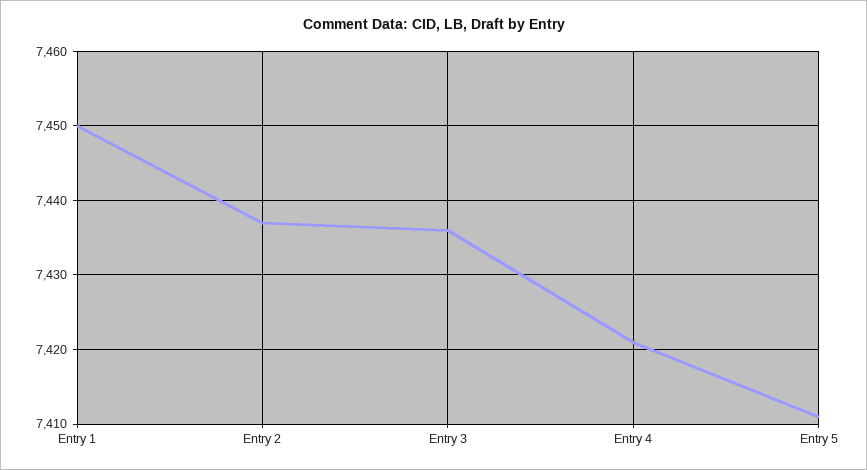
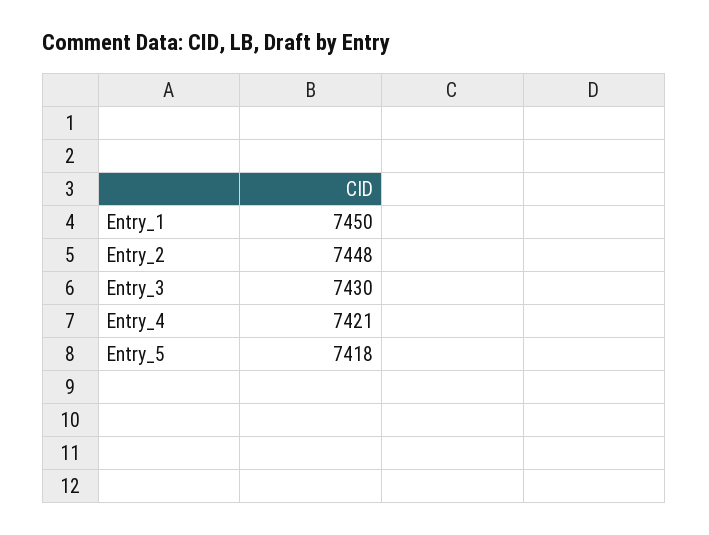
Entry 2: 7437 -> 7448
Entry 3: 7436 -> 7430
Entry 5: 7411 -> 7418

